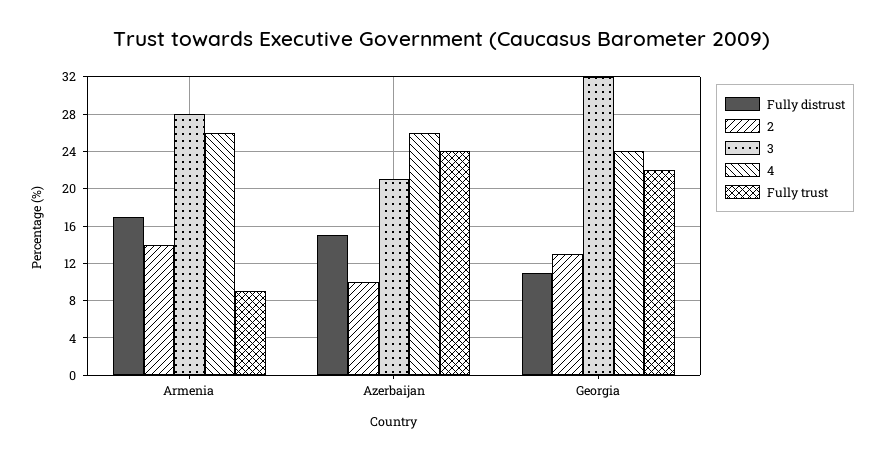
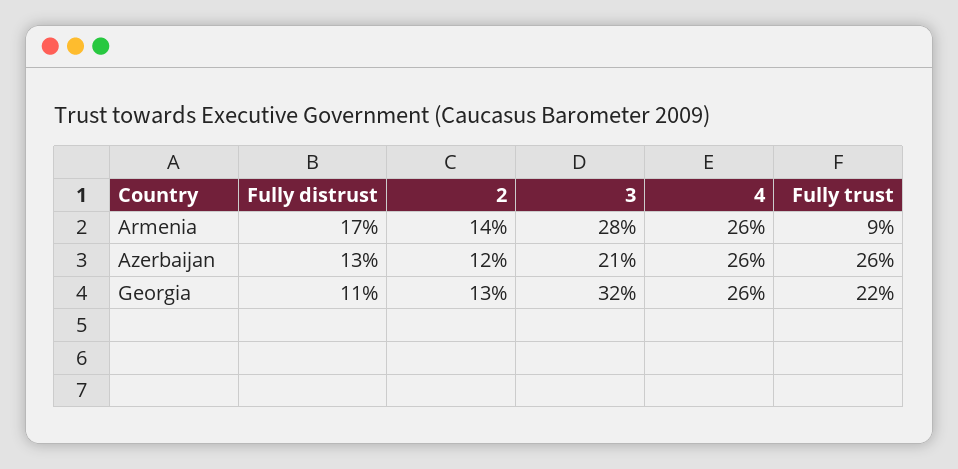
Fully distrust, Azerbaijan: 15 -> 13
2, Azerbaijan: 10 -> 12
Fully trust, Azerbaijan: 24 -> 26
4, Georgia: 24 -> 26

